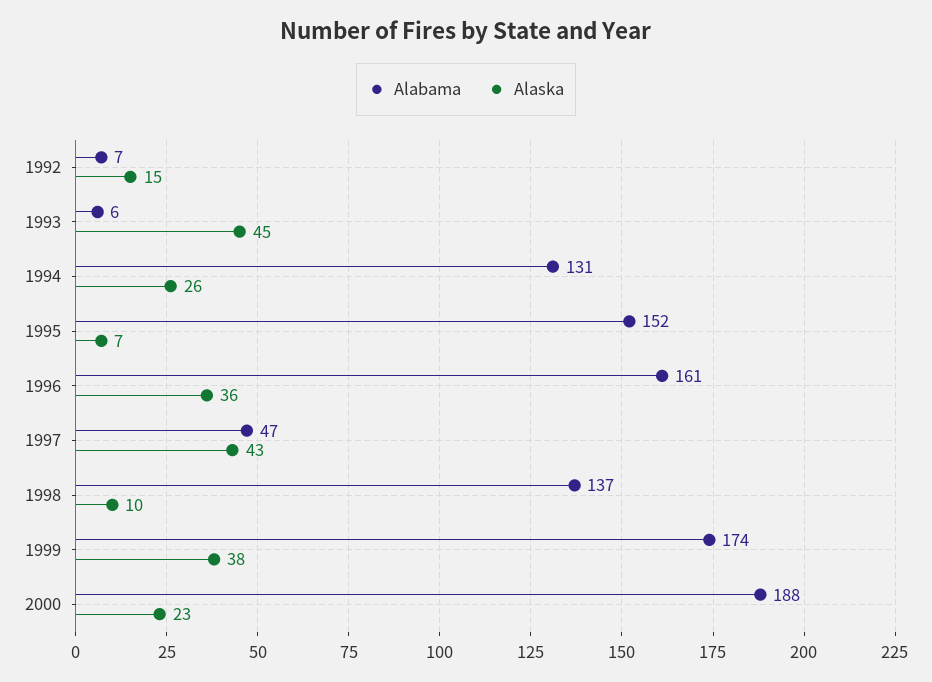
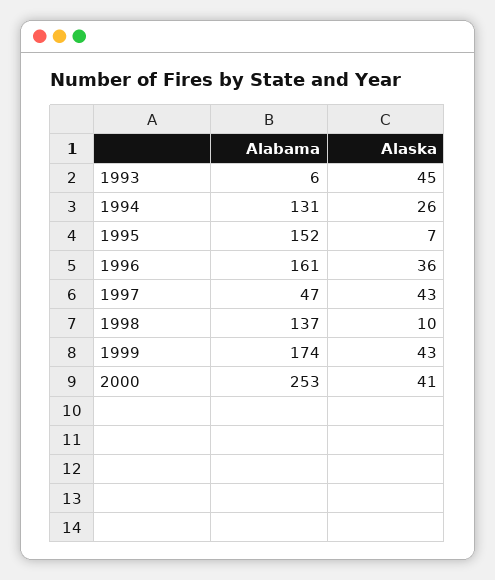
Alabama, 1992: 7 -> none
Alaska, 1992: 15 -> none
Alaska, 1999: 38 -> 43
Alabama, 2000: 188 -> 253
Alaska, 2000: 23 -> 41

